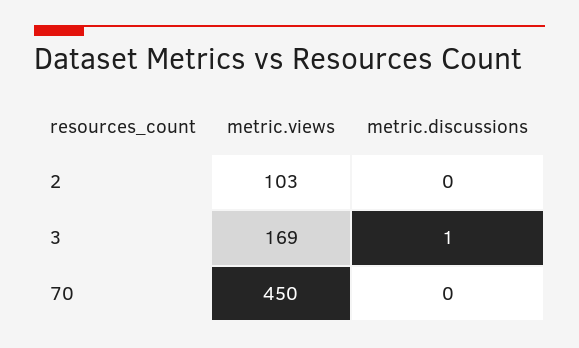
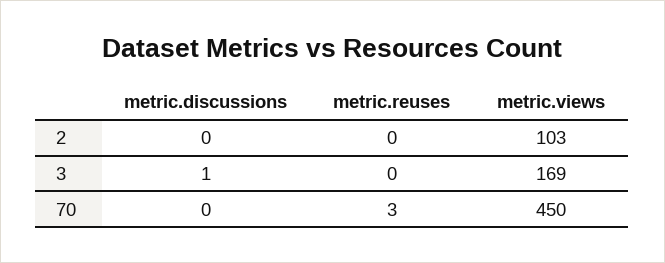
metric.reuses, 2: none -> 0
metric.reuses, 3: none -> 0
metric.reuses, 70: none -> 3

